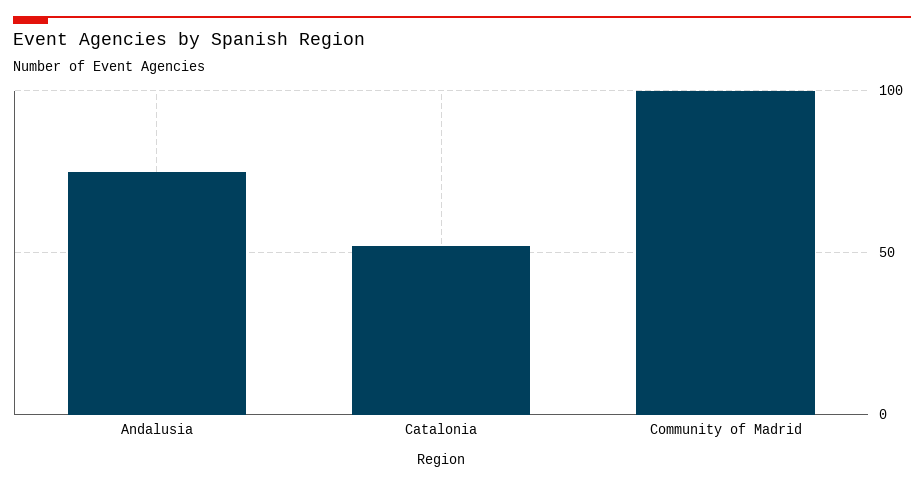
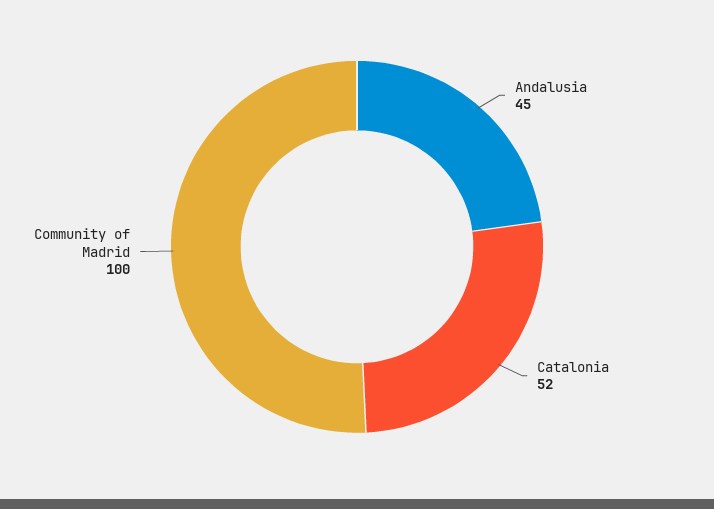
Andalusia: 75 -> 45

